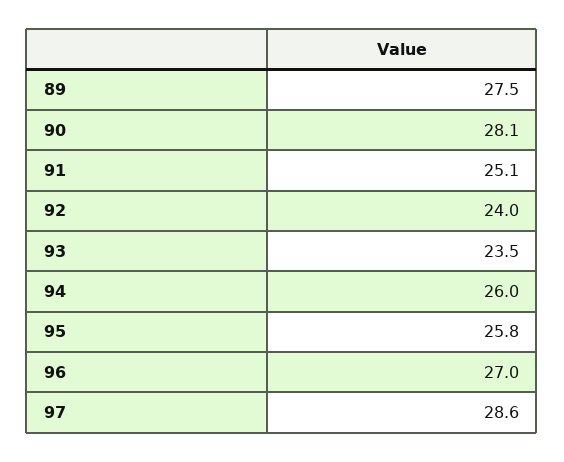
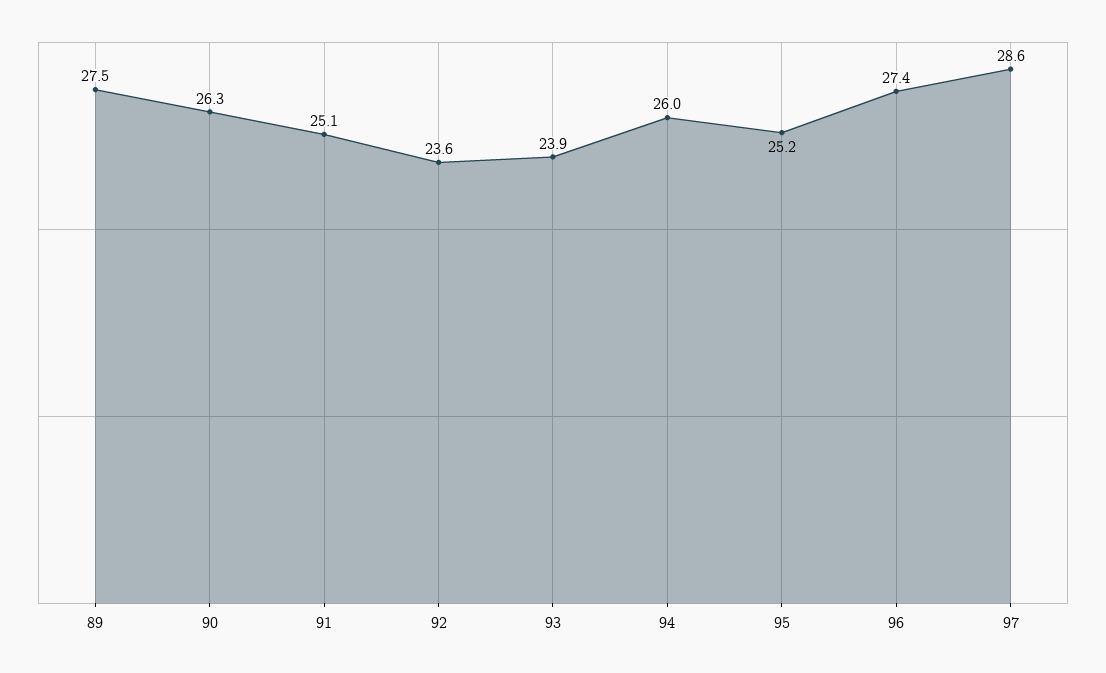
90: 28.1 -> 26.3
92: 24 -> 23.6
93: 23.5 -> 23.9
95: 25.8 -> 25.2
96: 27 -> 27.4

